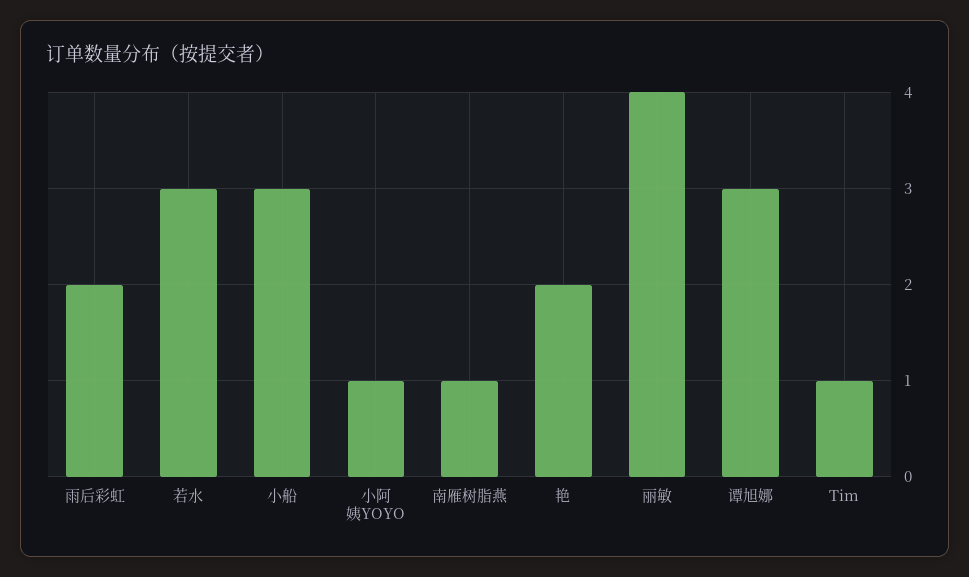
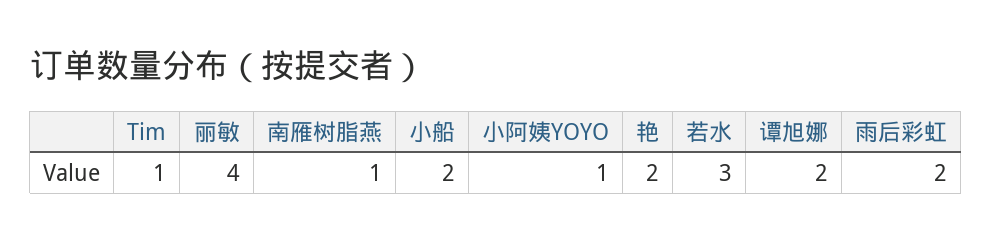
小船: 3 -> 2
谭旭娜: 3 -> 2

